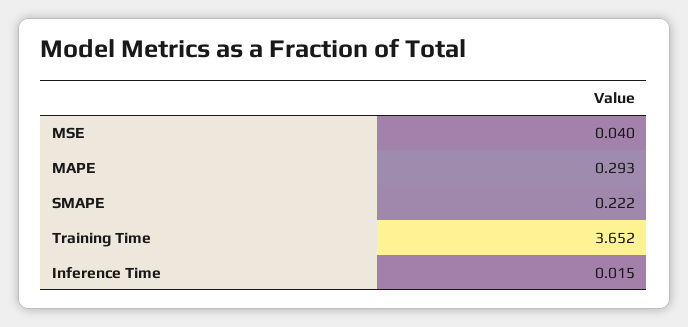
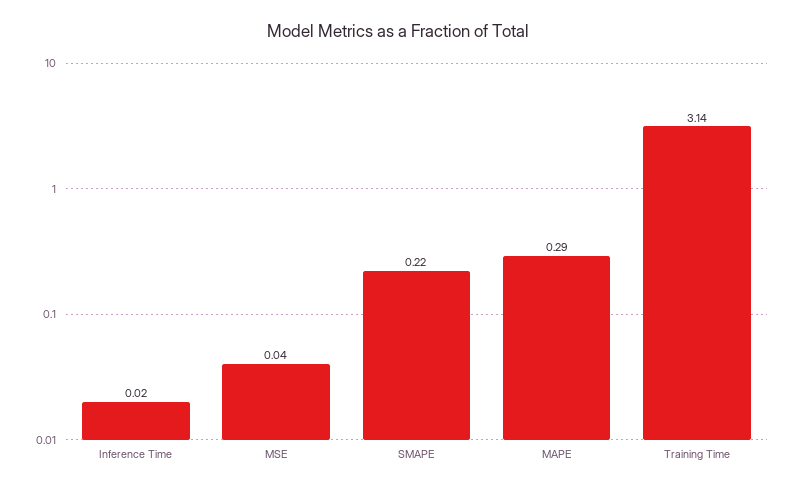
Training Time: 3.652 -> 3.14

